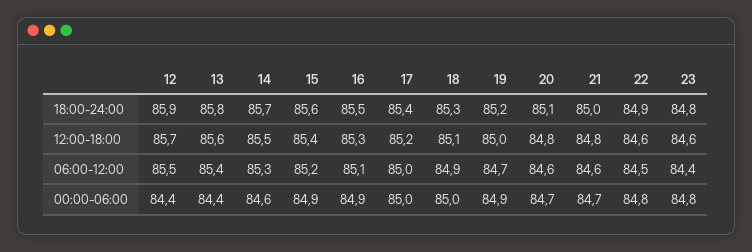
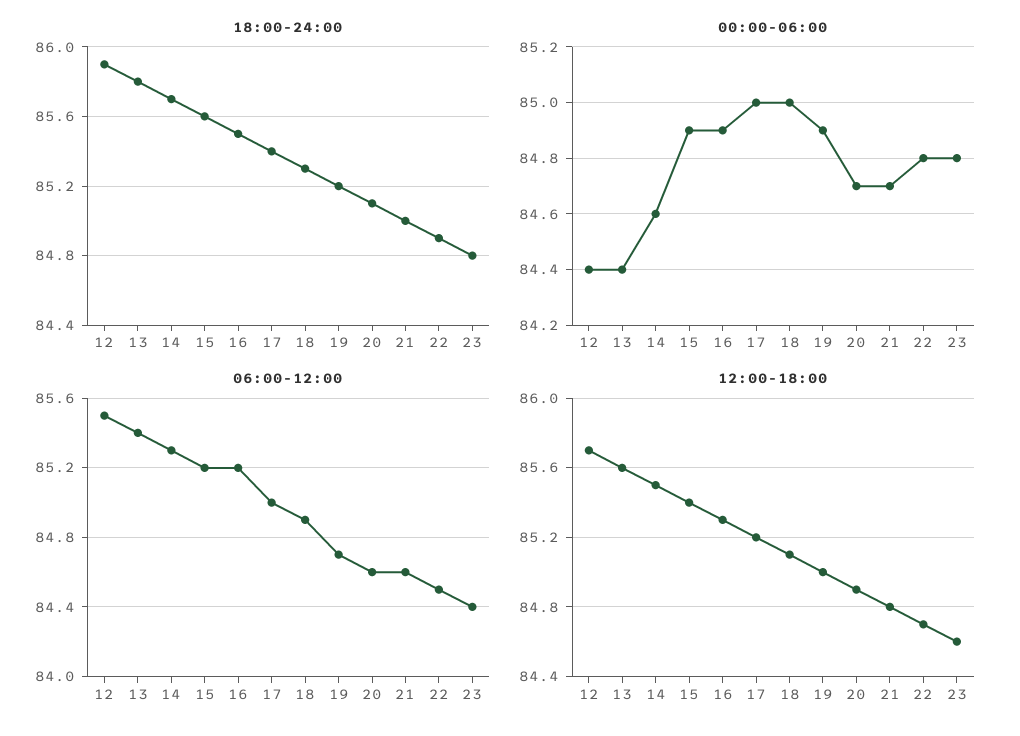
12:00-18:00, 20: 84.8 -> 84.9
12:00-18:00, 22: 84.6 -> 84.7
06:00-12:00, 16: 85.1 -> 85.2

